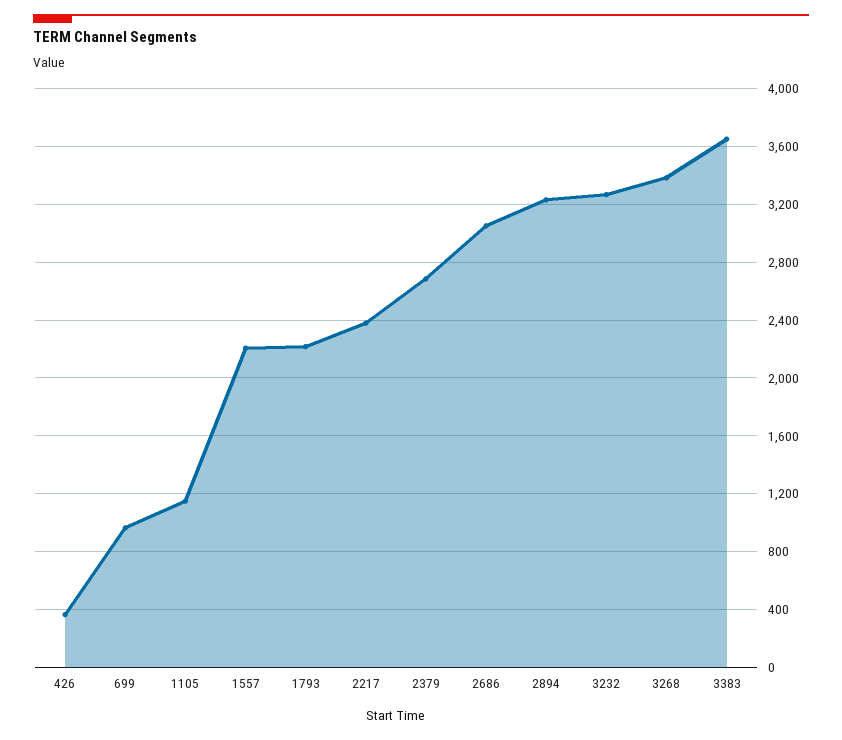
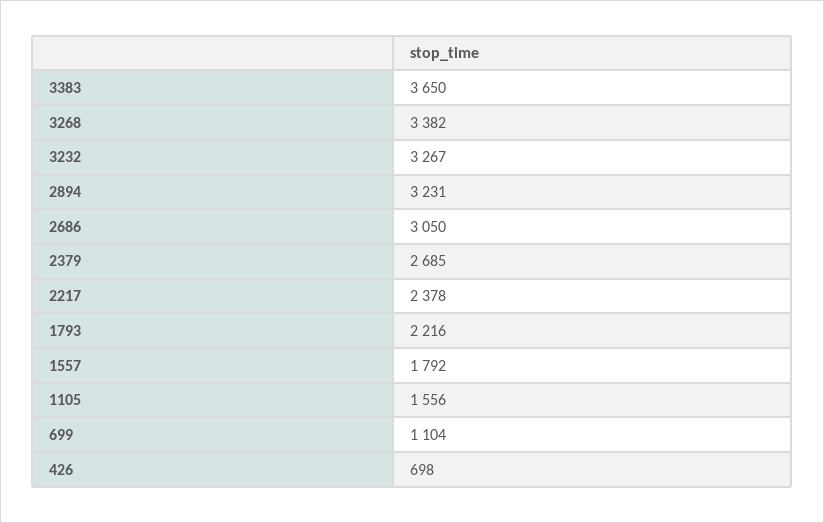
426: 350 -> 698
699: 950 -> 1104
1105: 1150 -> 1556
1557: 2200 -> 1792

